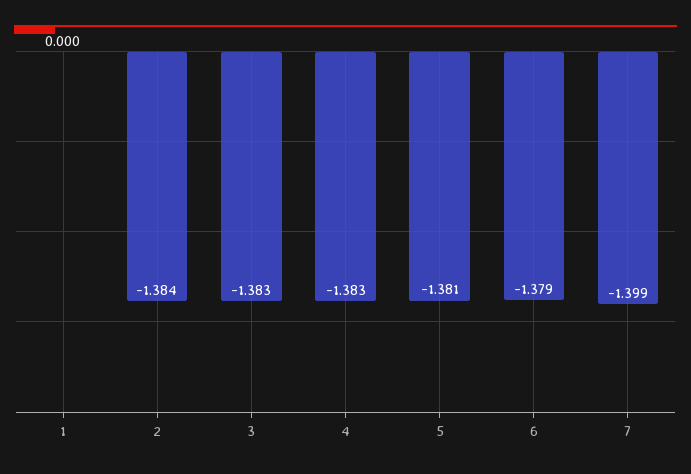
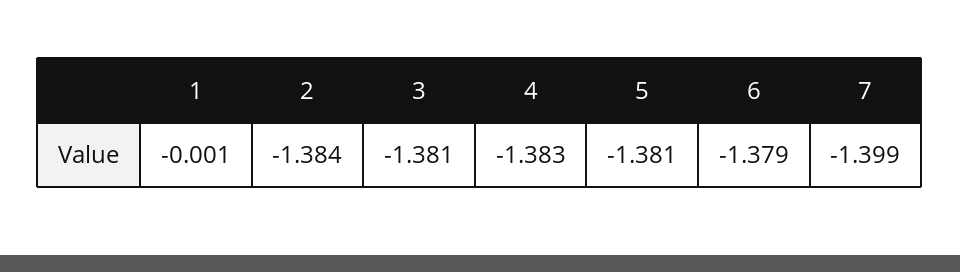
1: 0 -> -0.001
3: -1.383 -> -1.381

